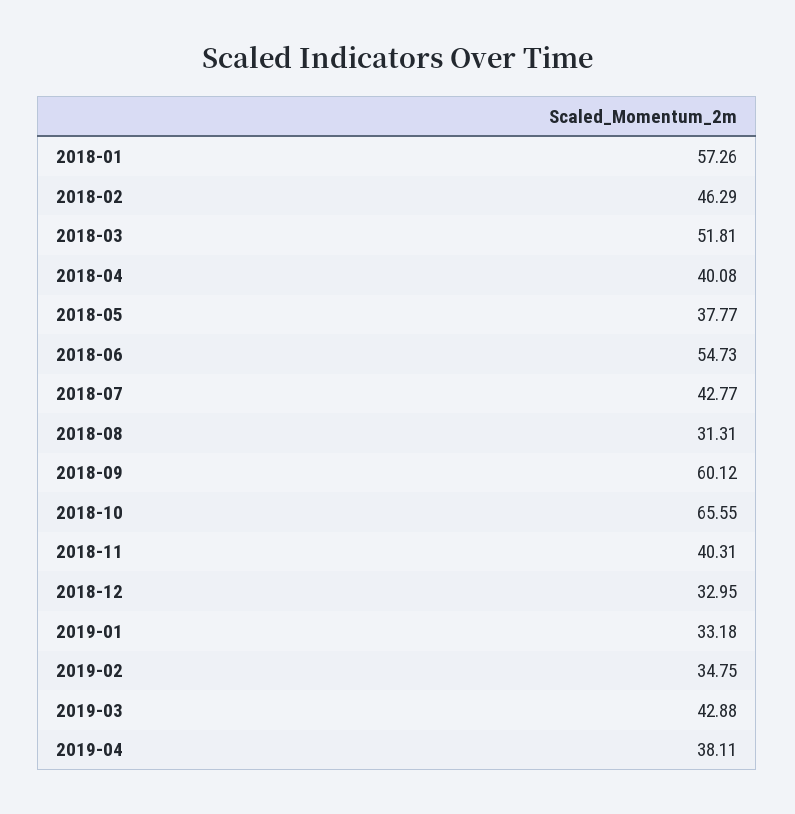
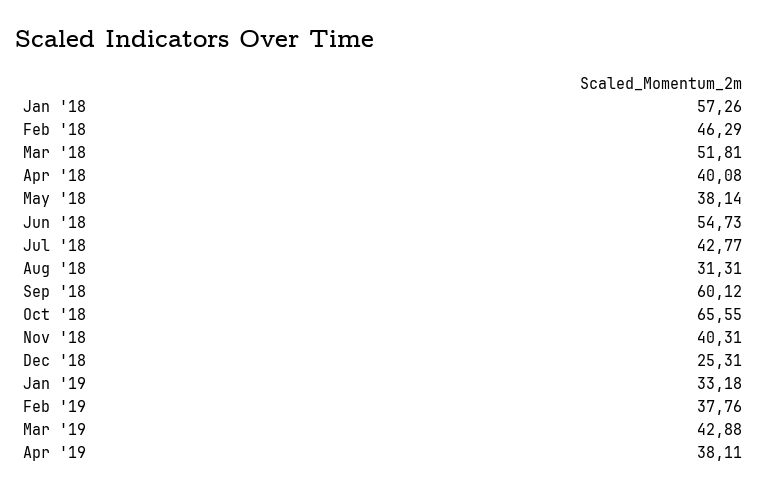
2018-05: 37.77 -> 38.14
2018-12: 32.95 -> 25.31
2019-02: 34.75 -> 37.76

